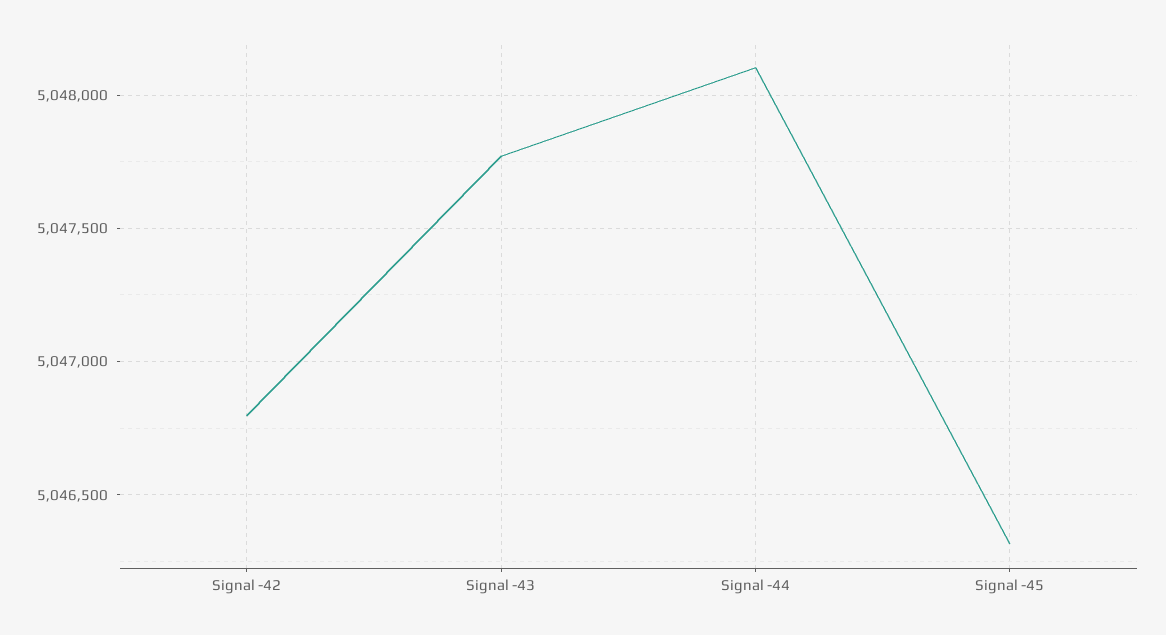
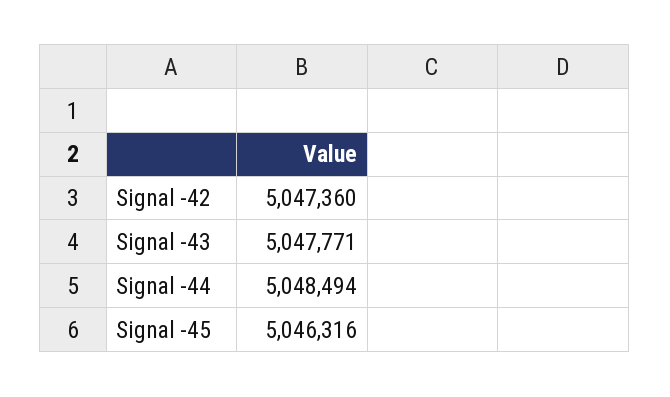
Signal -42: 5046800 -> 5047360
Signal -44: 5048100 -> 5048494

